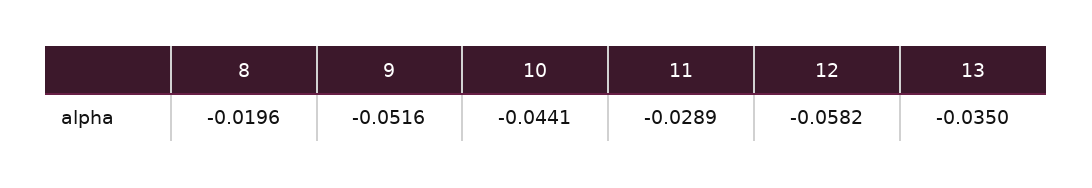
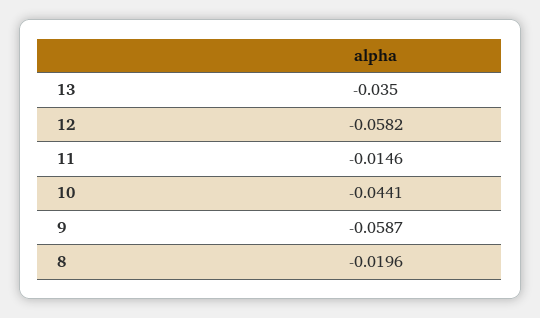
9: -0.0516 -> -0.0587
11: -0.0289 -> -0.0146

